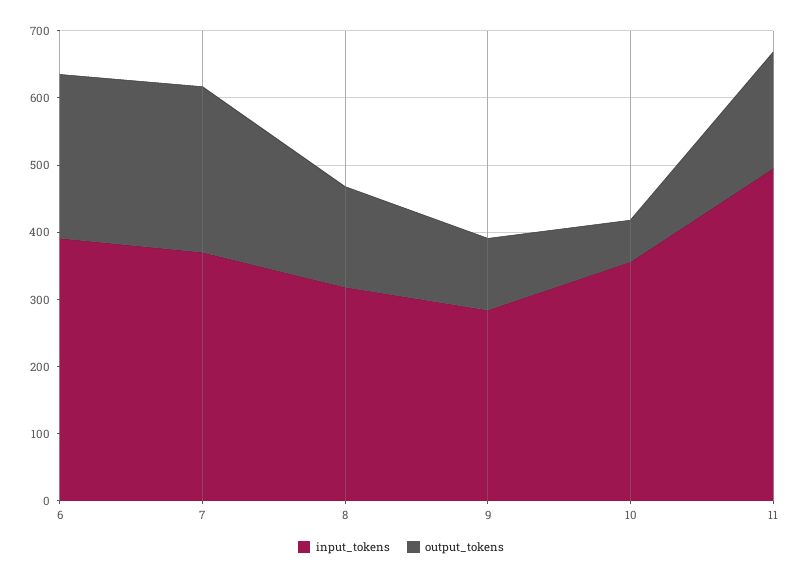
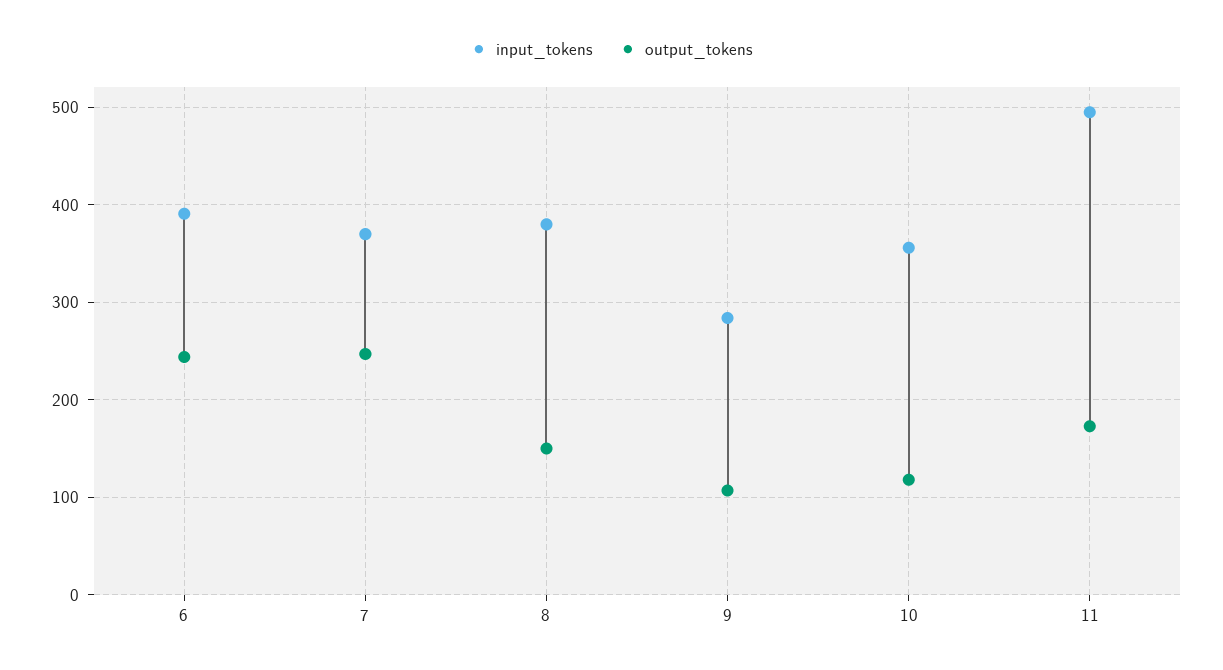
input_tokens, 8: 320 -> 380
output_tokens, 10: 60 -> 120

